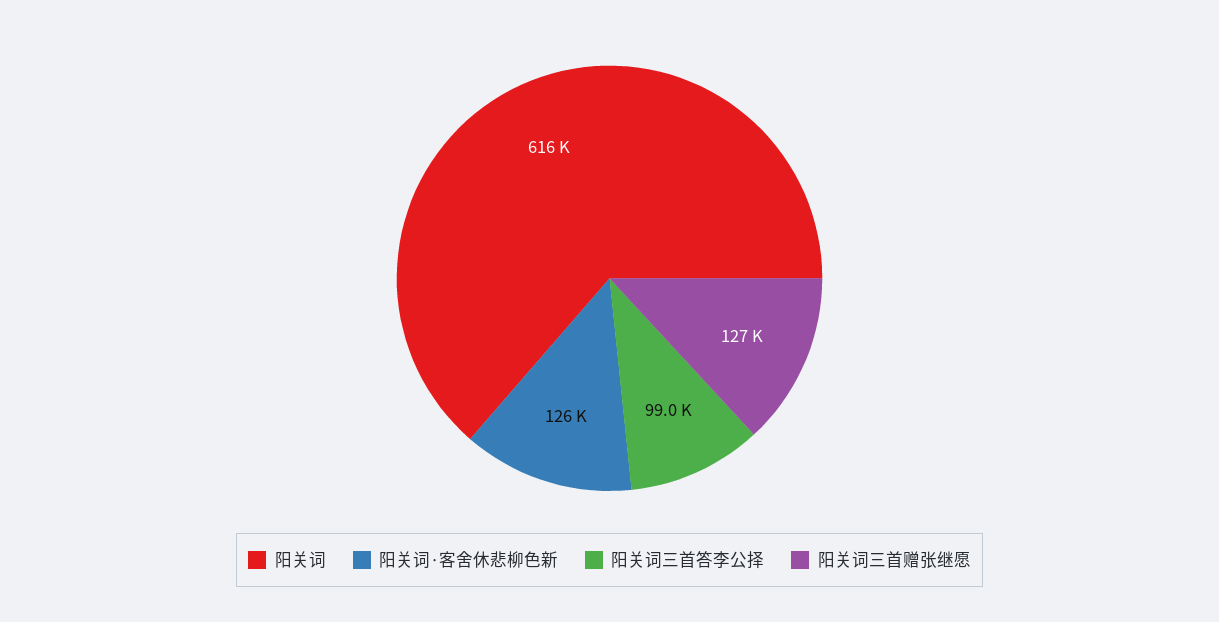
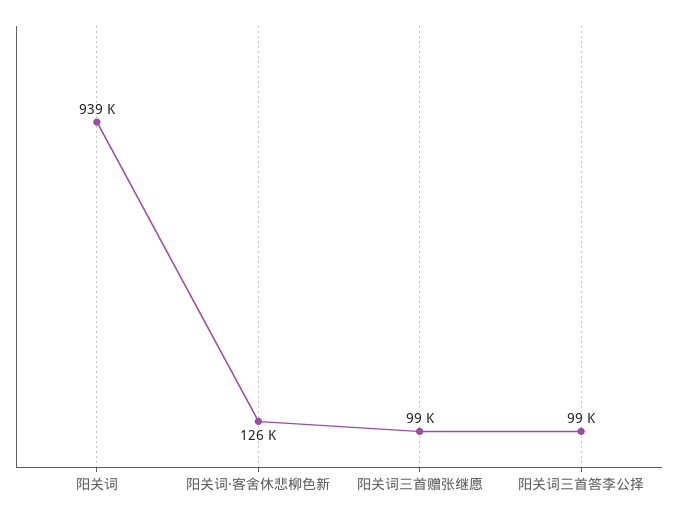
阳关词: 616000 -> 939000
阳关词三首赠张继愿: 127000 -> 99000

